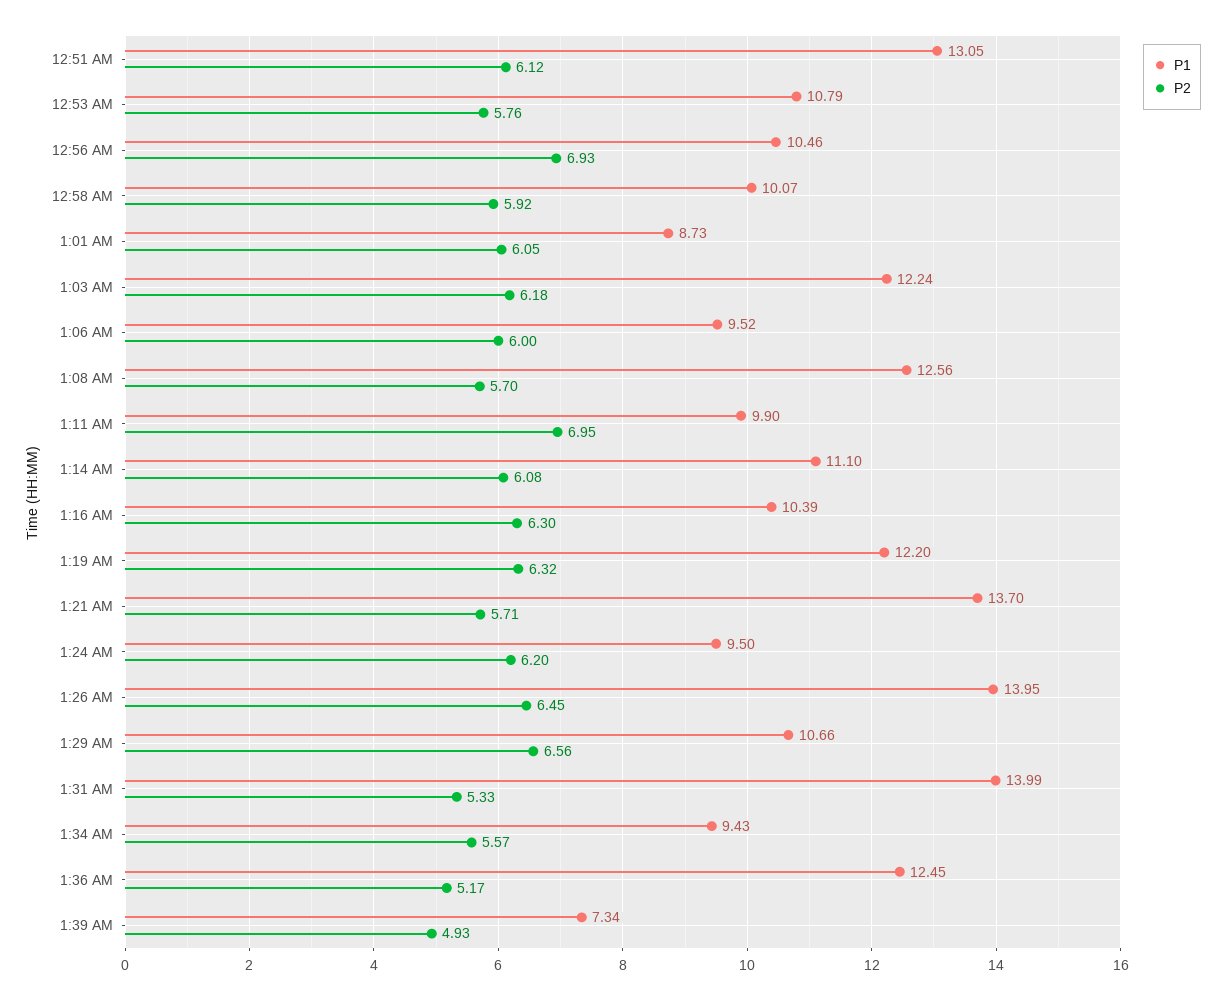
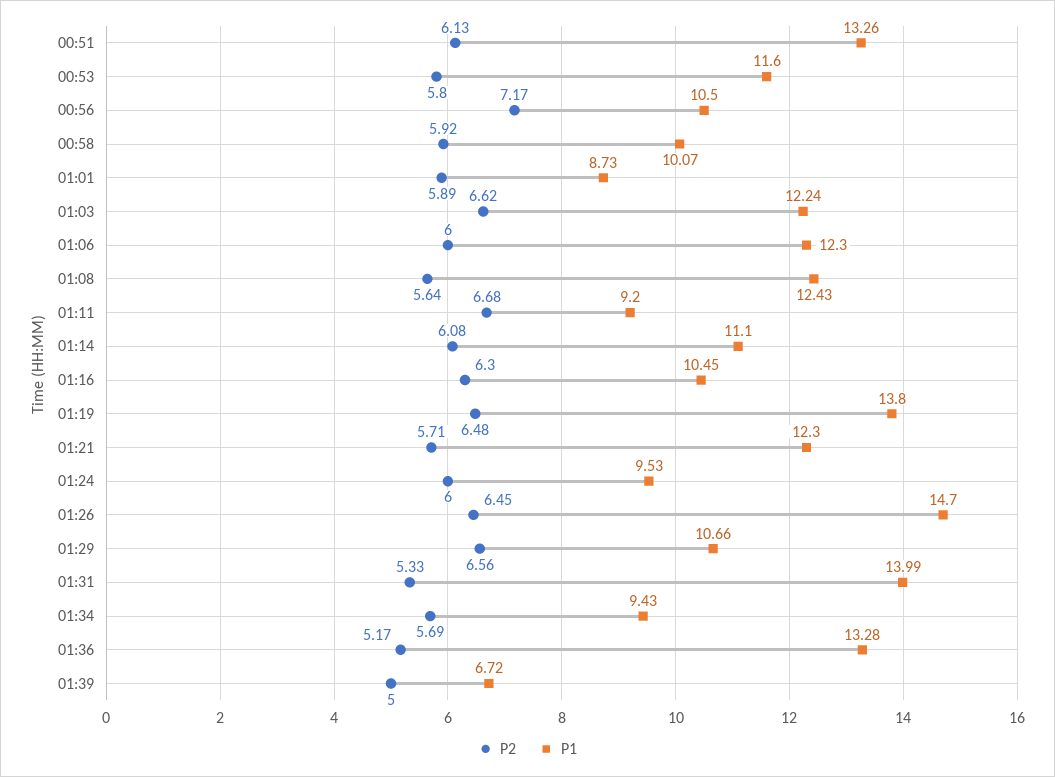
P1, 12:51 AM: 13.05 -> 13.26
P2, 12:51 AM: 6.12 -> 6.13
P1, 12:53 AM: 10.79 -> 11.6
P2, 12:53 AM: 5.76 -> 5.8
P1, 12:56 AM: 10.46 -> 10.5
P2, 12:56 AM: 6.93 -> 7.17
P2, 1:01 AM: 6.05 -> 5.89
P2, 1:03 AM: 6.18 -> 6.62
P1, 1:06 AM: 9.52 -> 12.3
P1, 1:08 AM: 12.56 -> 12.43
P2, 1:08 AM: 5.7 -> 5.64
P1, 1:11 AM: 9.9 -> 9.2
P2, 1:11 AM: 6.95 -> 6.68
P1, 1:16 AM: 10.39 -> 10.45
P1, 1:19 AM: 12.2 -> 13.8
P2, 1:19 AM: 6.32 -> 6.48
P1, 1:21 AM: 13.7 -> 12.3
P1, 1:24 AM: 9.5 -> 9.53
P2, 1:24 AM: 6.2 -> 6
P1, 1:26 AM: 13.95 -> 14.7
P2, 1:34 AM: 5.57 -> 5.69
P1, 1:36 AM: 12.45 -> 13.28
P1, 1:39 AM: 7.34 -> 6.72
P2, 1:39 AM: 4.93 -> 5

